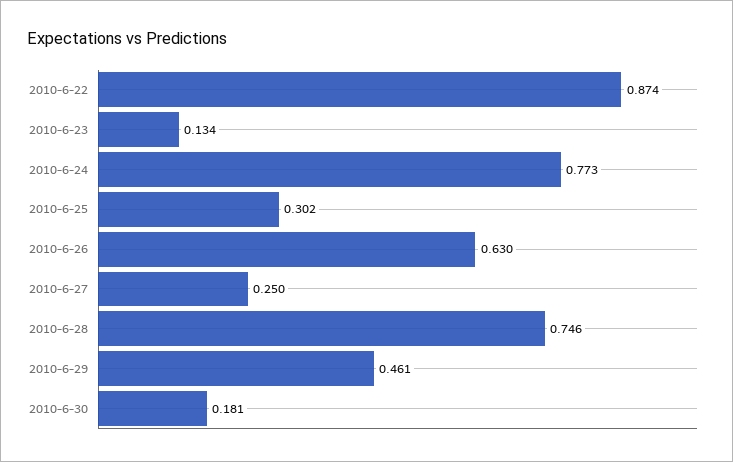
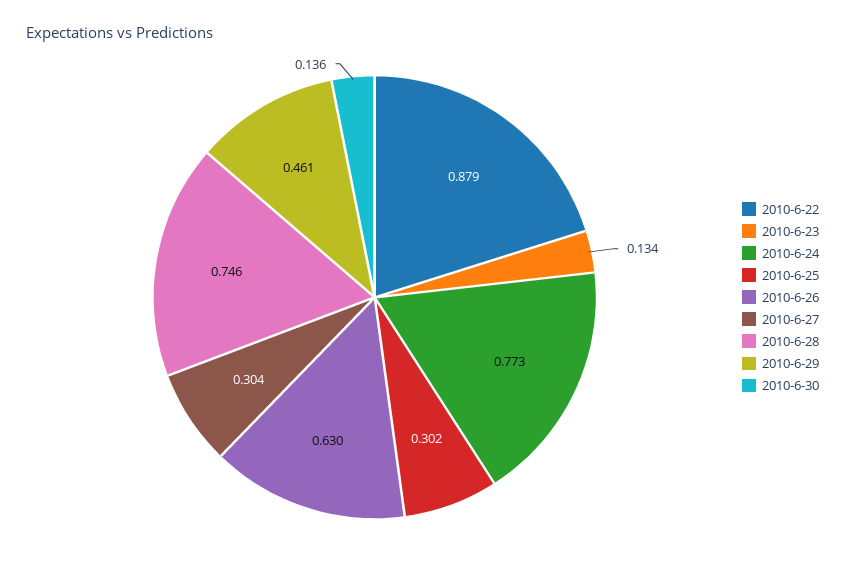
2010-6-22: 0.874 -> 0.879
2010-6-27: 0.25 -> 0.304
2010-6-30: 0.181 -> 0.136

